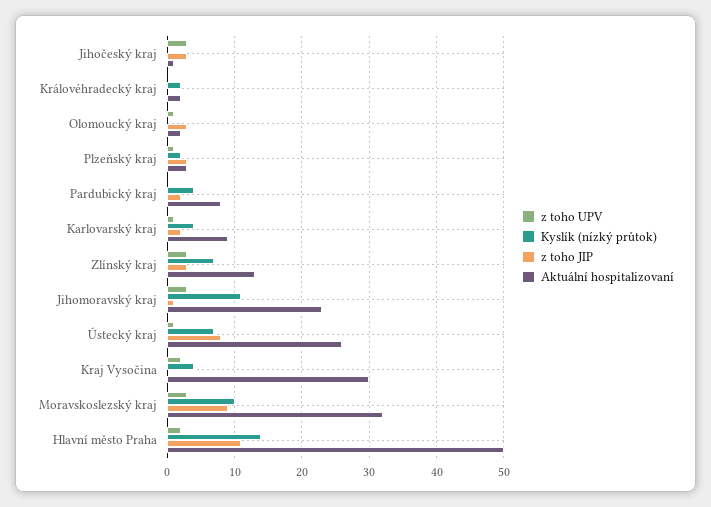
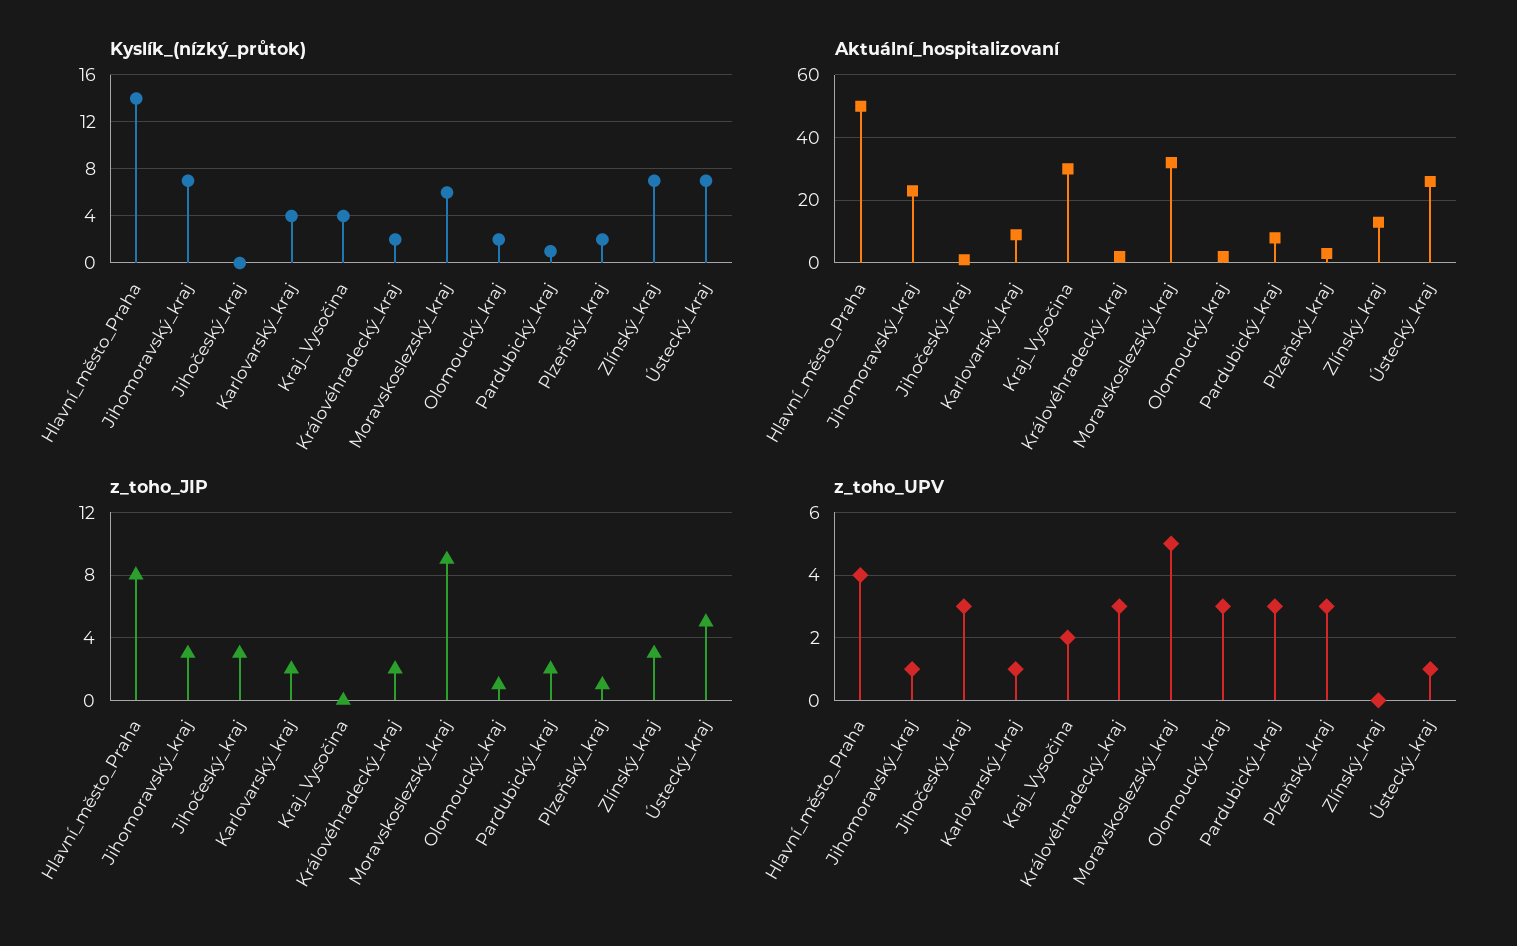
z toho UPV, Královéhradecký kraj: 0 -> 3
z toho JIP, Královéhradecký kraj: 0 -> 2
z toho UPV, Olomoucký kraj: 1 -> 3
Kyslík (nízký průtok), Olomoucký kraj: 0 -> 2
z toho JIP, Olomoucký kraj: 3 -> 1
z toho UPV, Plzeňský kraj: 1 -> 3
z toho JIP, Plzeňský kraj: 3 -> 1
z toho UPV, Pardubický kraj: 0 -> 3
Kyslík (nízký průtok), Pardubický kraj: 4 -> 1
z toho UPV, Zlínský kraj: 3 -> 0
z toho UPV, Jihomoravský kraj: 3 -> 1
Kyslík (nízký průtok), Jihomoravský kraj: 11 -> 7
z toho JIP, Jihomoravský kraj: 1 -> 3
z toho JIP, Ústecký kraj: 8 -> 5
z toho UPV, Moravskoslezský kraj: 3 -> 5
Kyslík (nízký průtok), Moravskoslezský kraj: 10 -> 6
z toho UPV, Hlavní město Praha: 2 -> 4
z toho JIP, Hlavní město Praha: 11 -> 8

